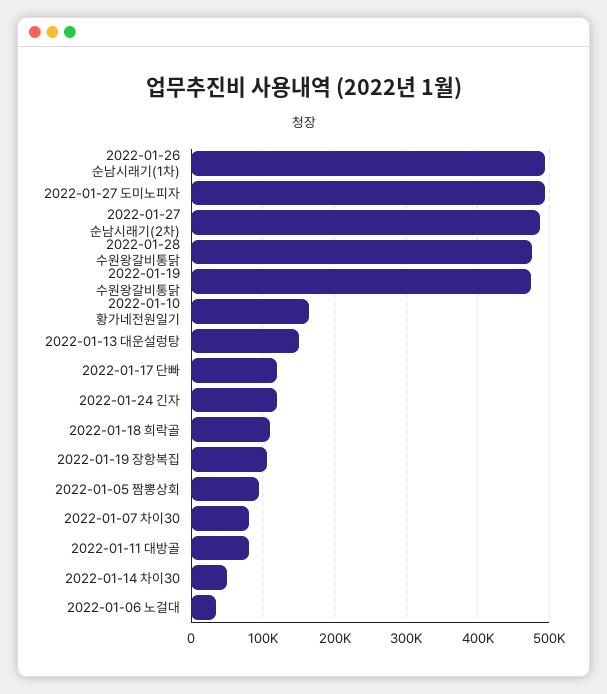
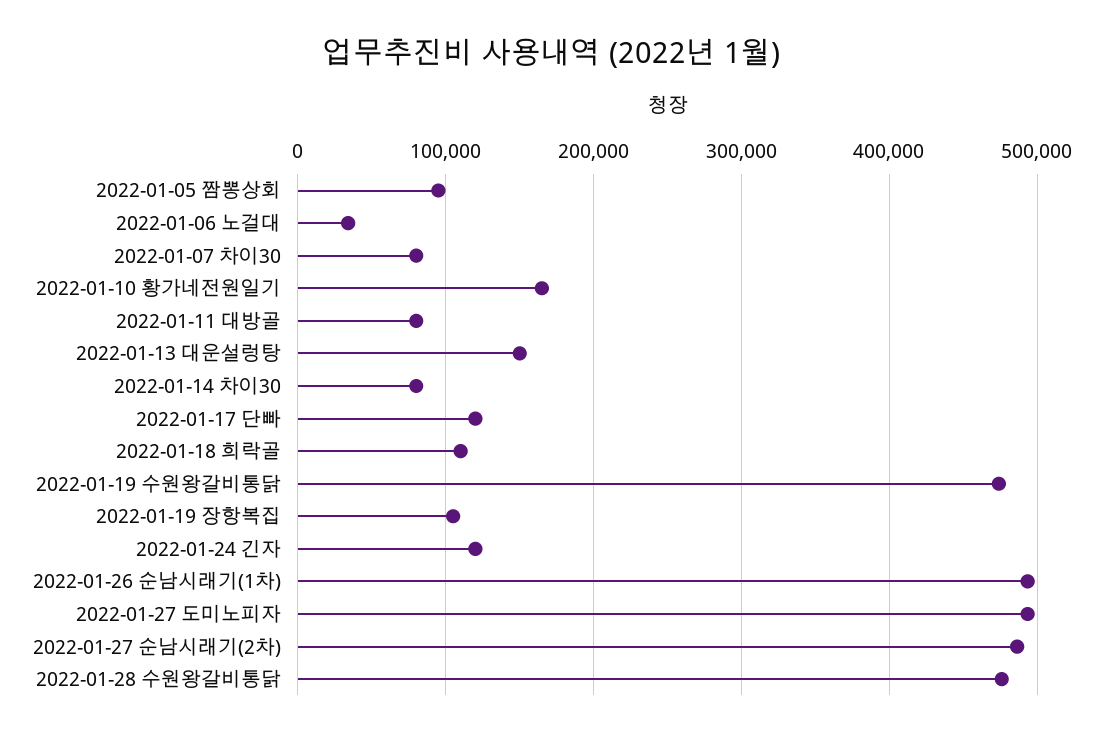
2022-01-14 차이30: 50000 -> 80000

